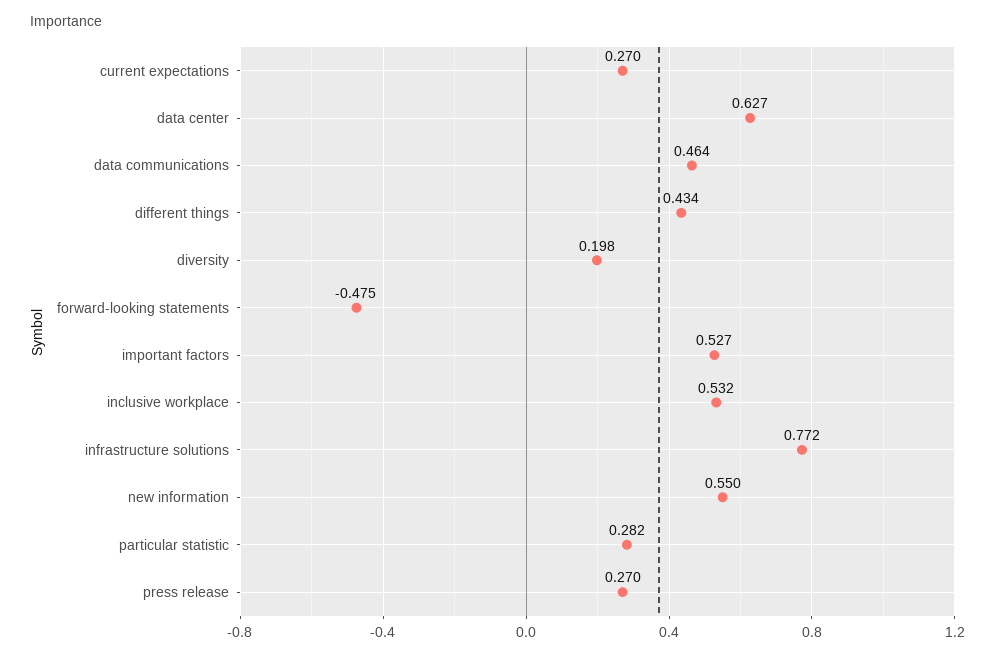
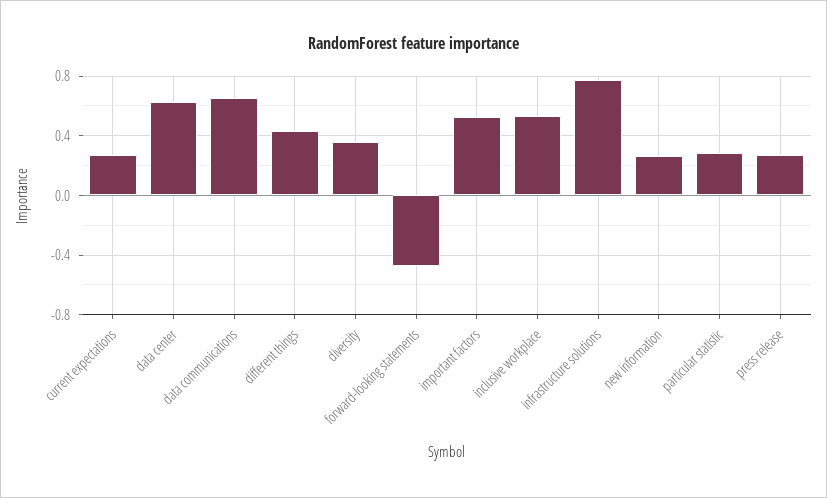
data communications: 0.464 -> 0.65
diversity: 0.198 -> 0.35
new information: 0.55 -> 0.25

